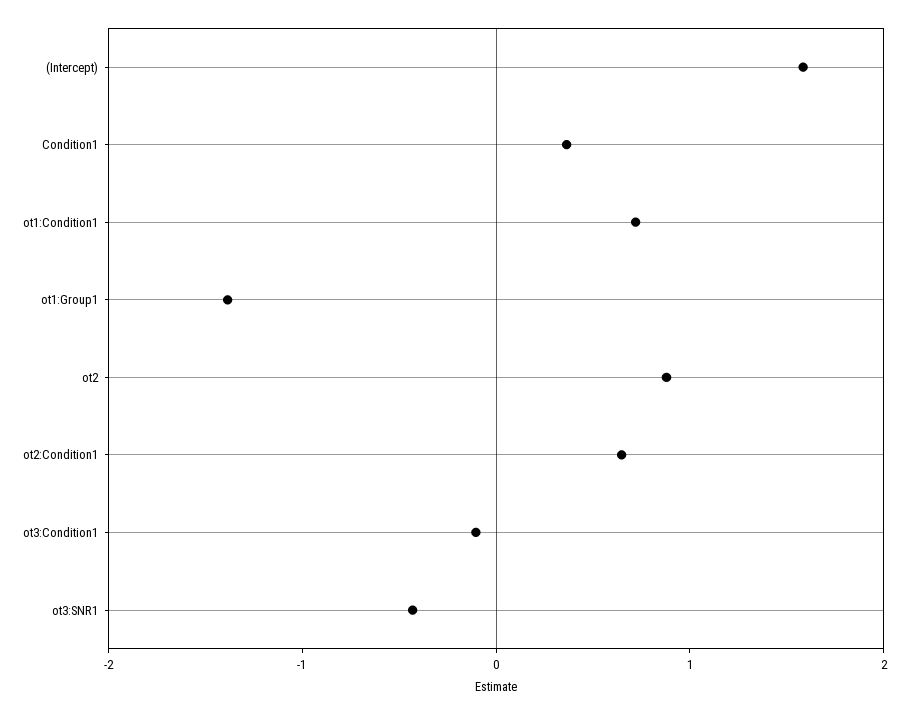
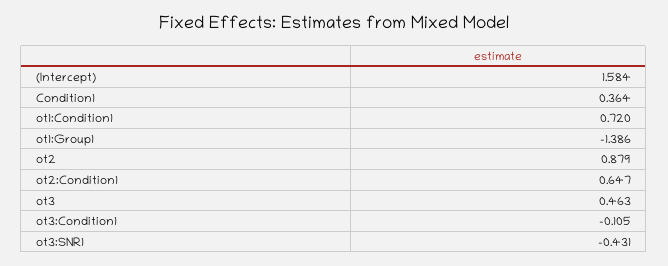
ot3: none -> 0.463

